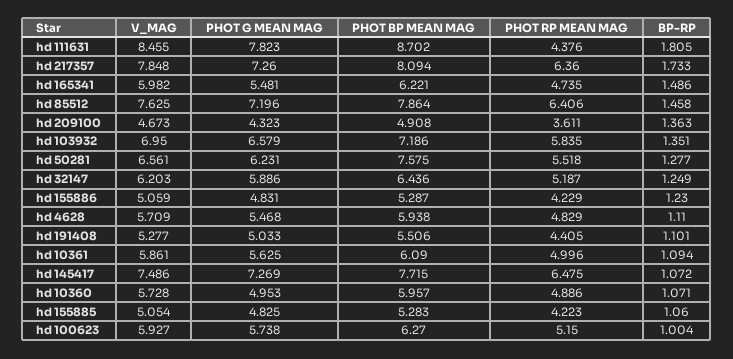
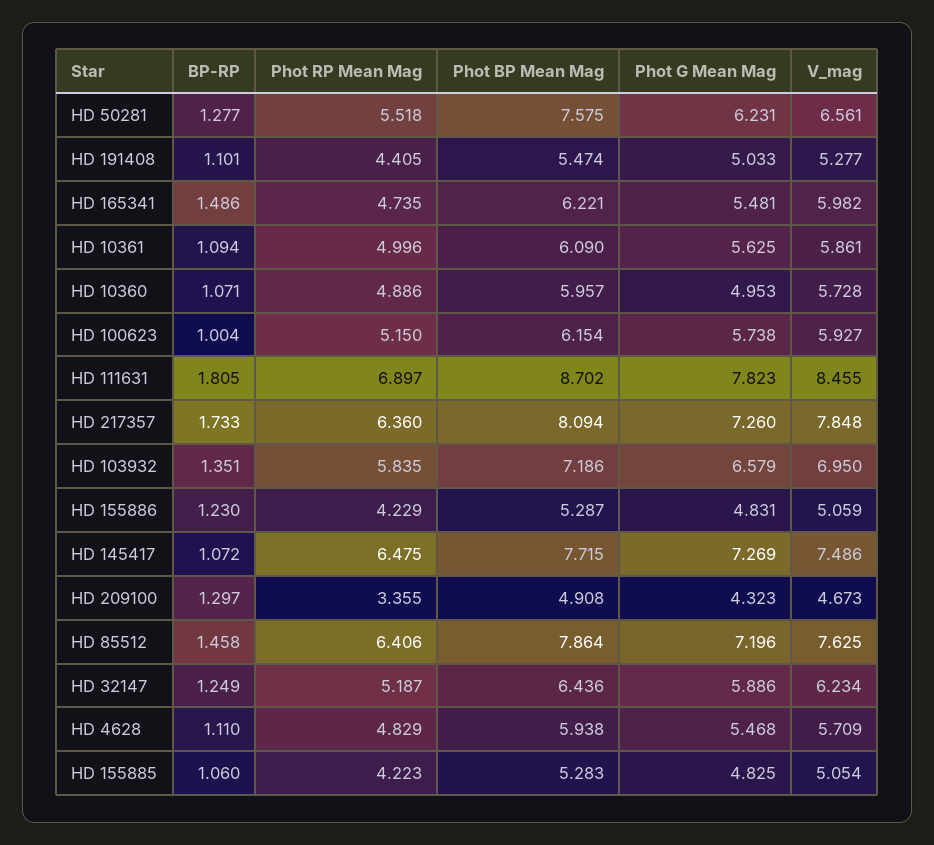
PHOT RP MEAN MAG, hd 111631: 4.376 -> 6.897
PHOT RP MEAN MAG, hd 209100: 3.611 -> 3.355
BP-RP, hd 209100: 1.363 -> 1.297
V_MAG, hd 32147: 6.203 -> 6.234
PHOT BP MEAN MAG, hd 191408: 5.506 -> 5.474
PHOT BP MEAN MAG, hd 100623: 6.27 -> 6.154

